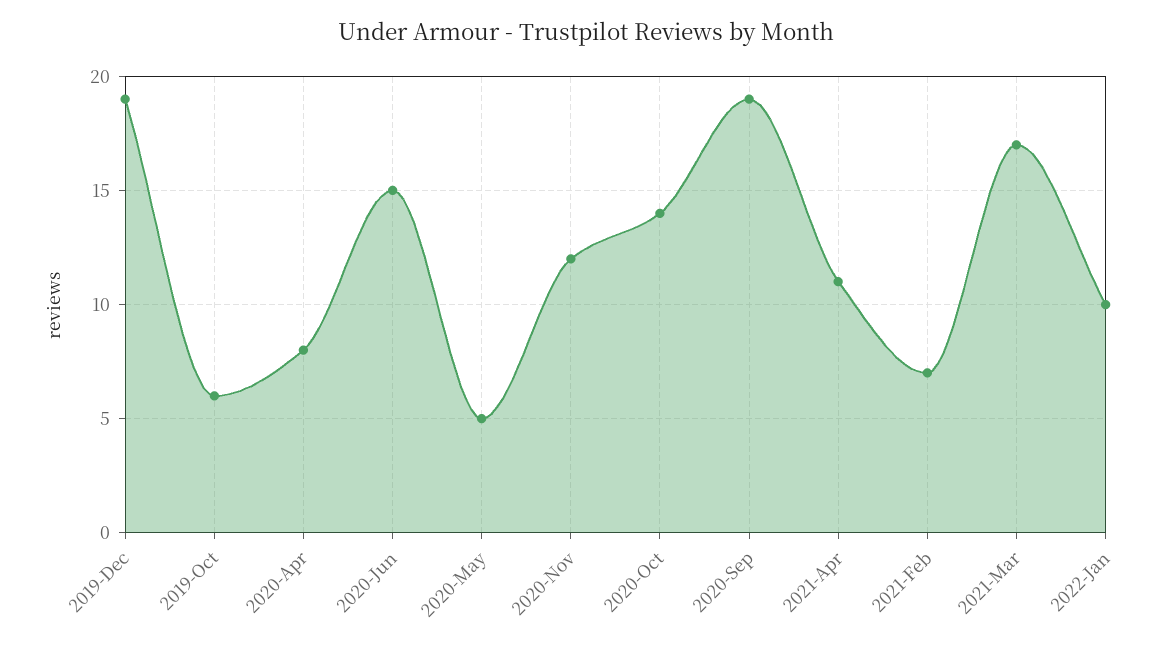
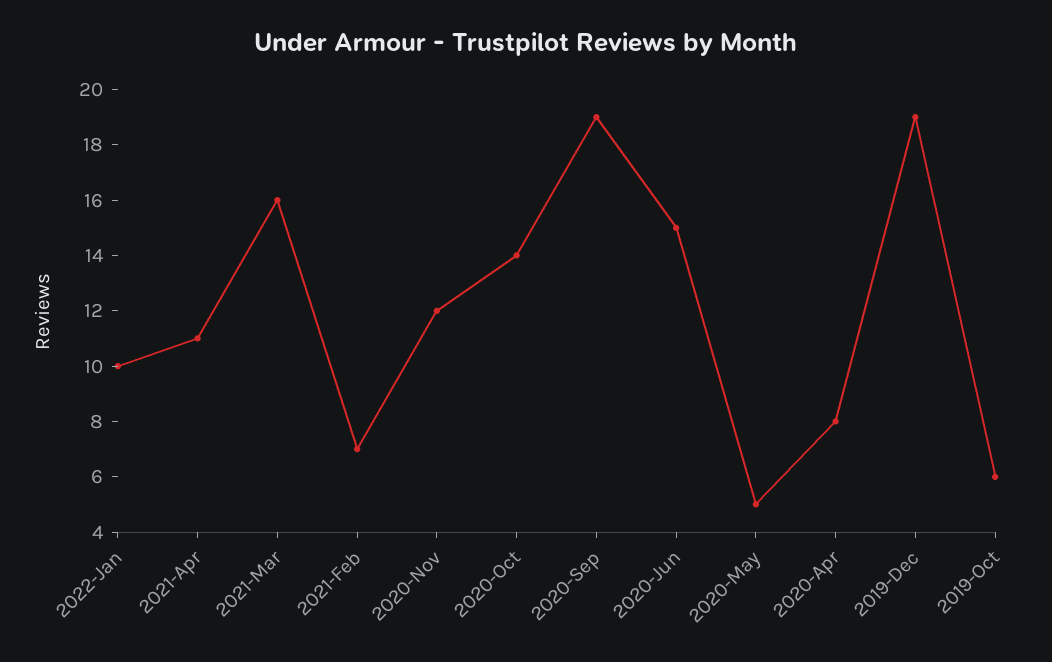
2021-Mar: 17 -> 16

